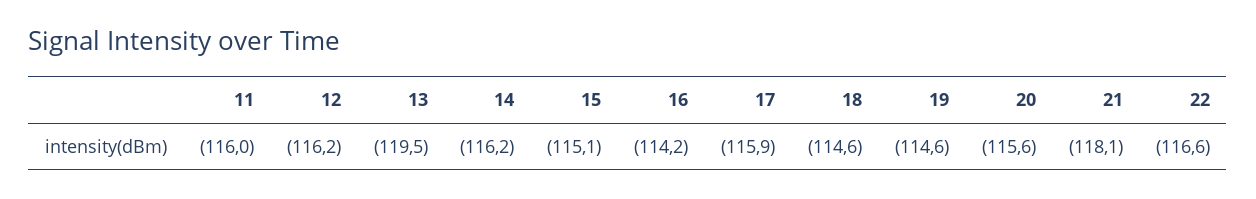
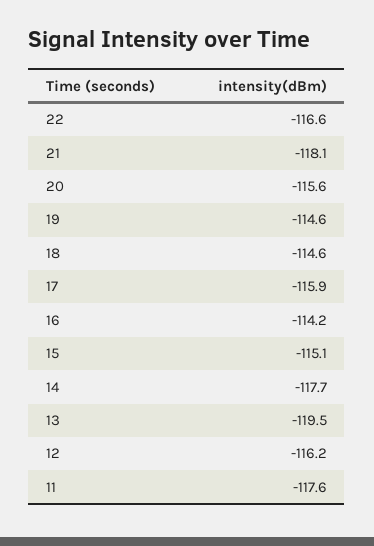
11: -116 -> -117.6
14: -116.2 -> -117.7

